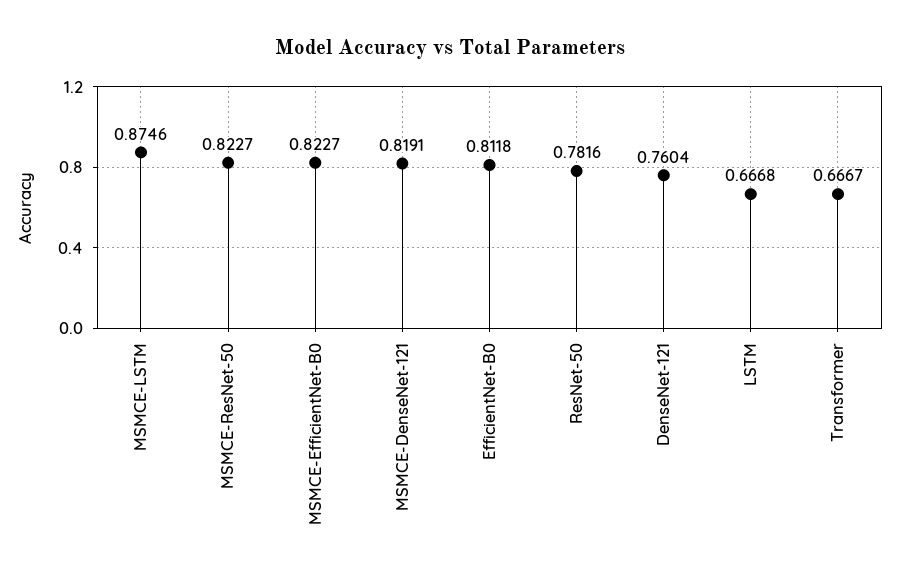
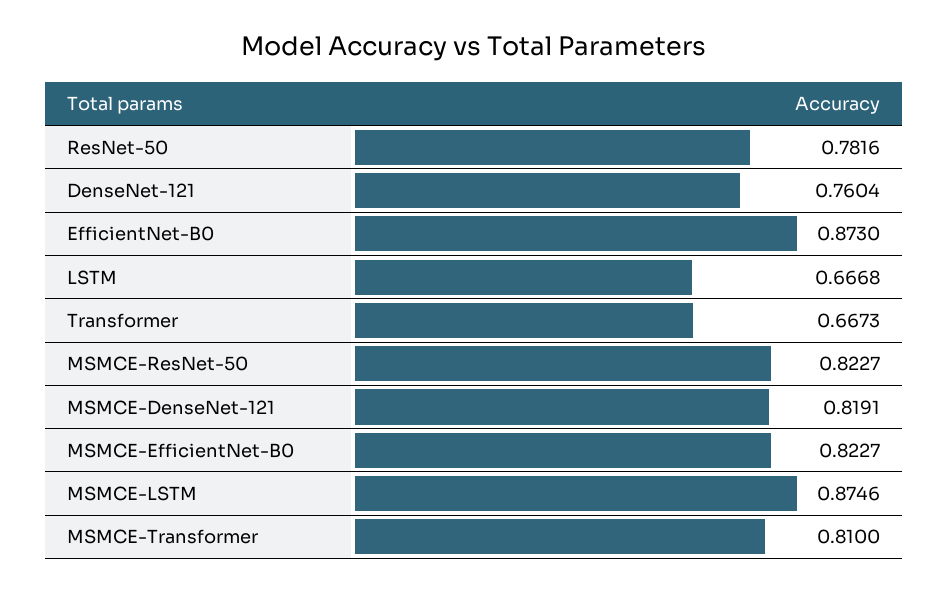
EfficientNet-B0: 0.8118 -> 0.873
Transformer: 0.6667 -> 0.6673
MSMCE-Transformer: none -> 0.81

